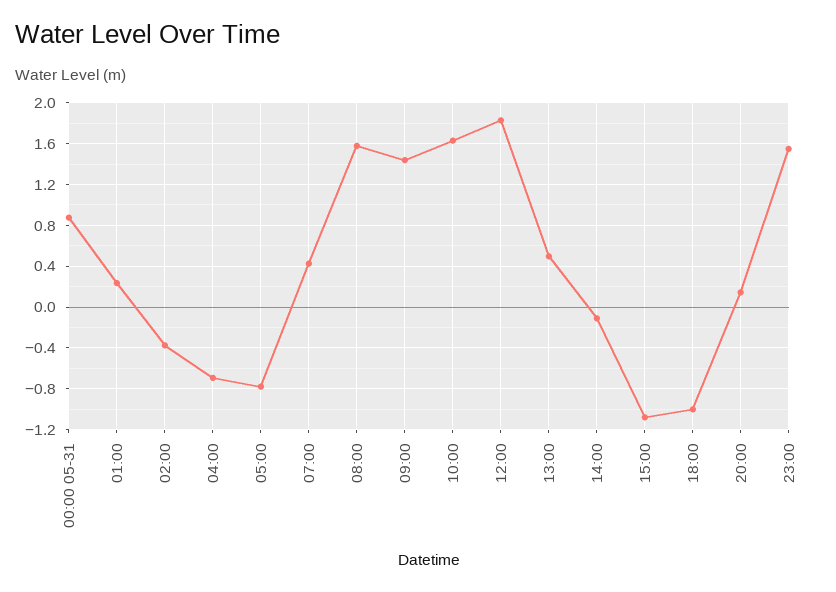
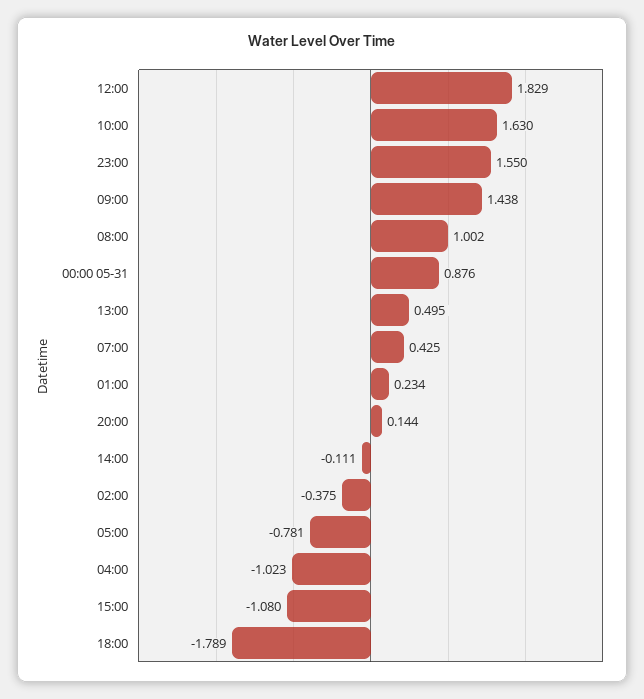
04:00: -0.7 -> -1.023
08:00: 1.6 -> 1.002
18:00: -1 -> -1.789

